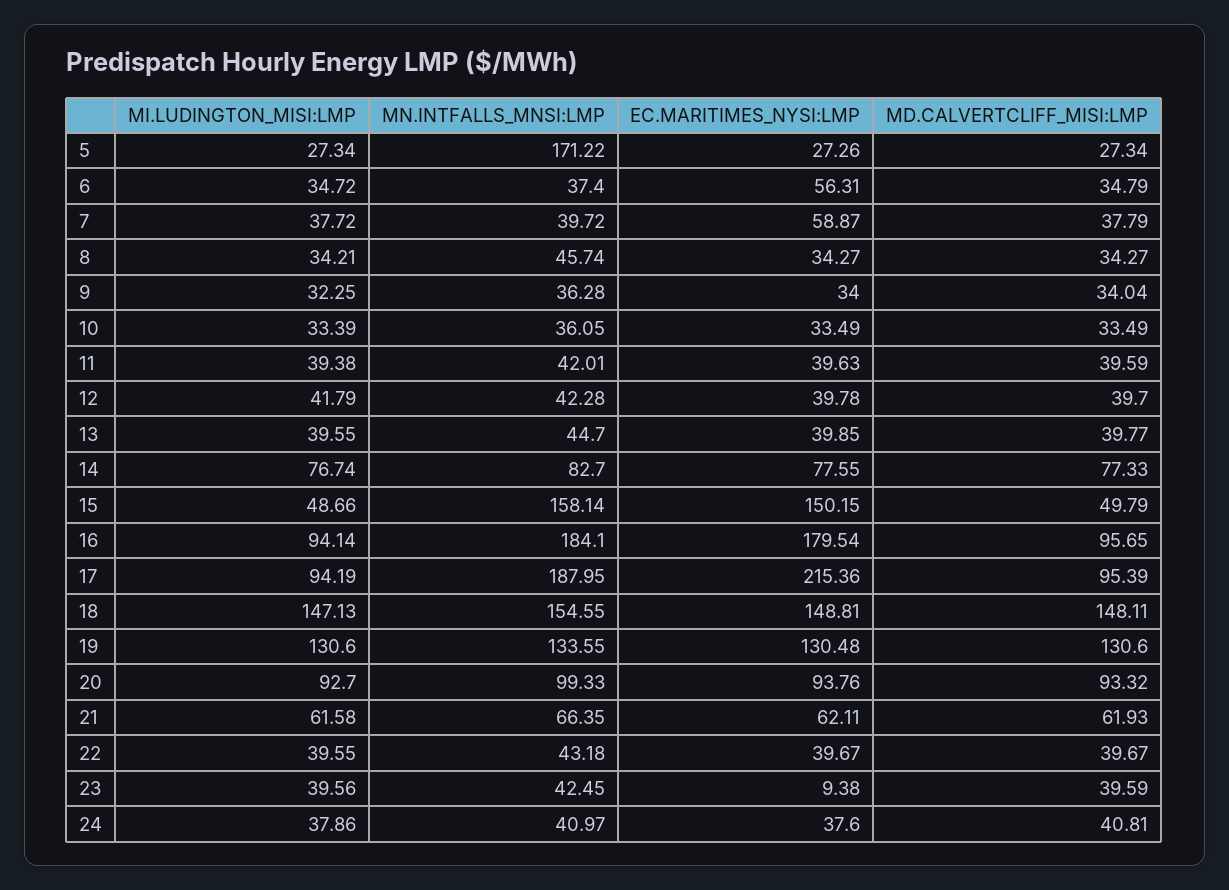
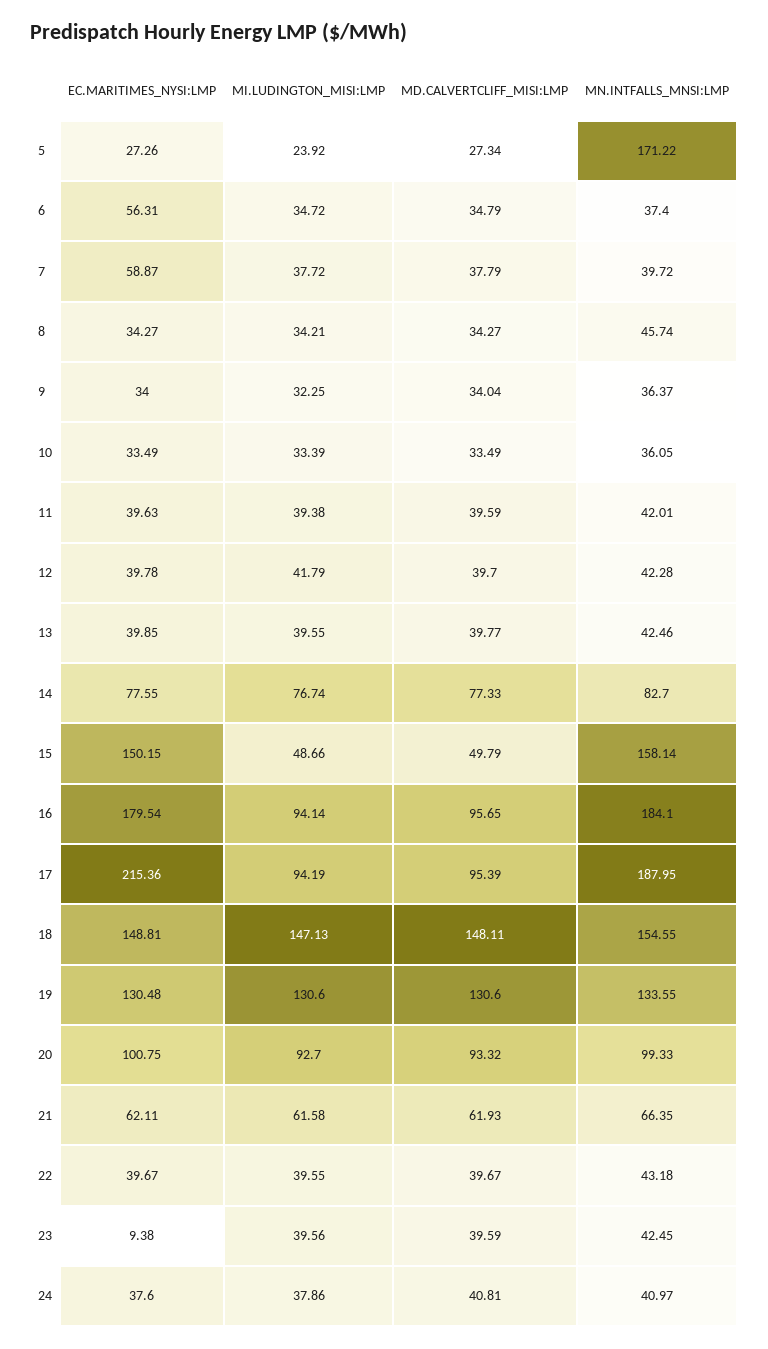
MI.LUDINGTON_MISI:LMP, 5: 27.34 -> 23.92
MN.INTFALLS_MNSI:LMP, 9: 36.28 -> 36.37
MN.INTFALLS_MNSI:LMP, 13: 44.7 -> 42.46
EC.MARITIMES_NYSI:LMP, 20: 93.76 -> 100.75

